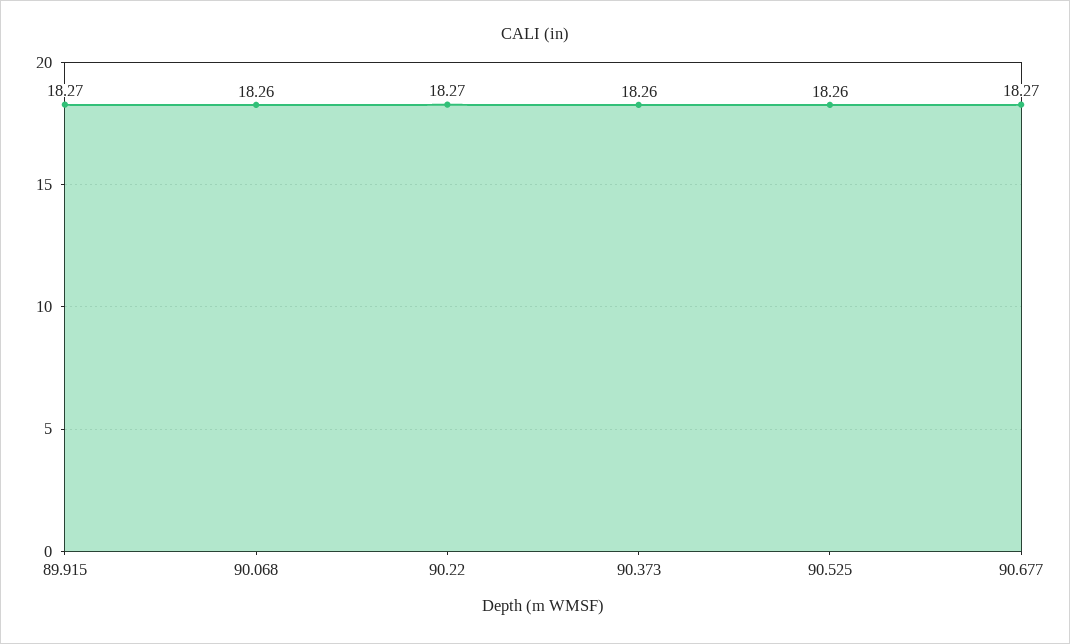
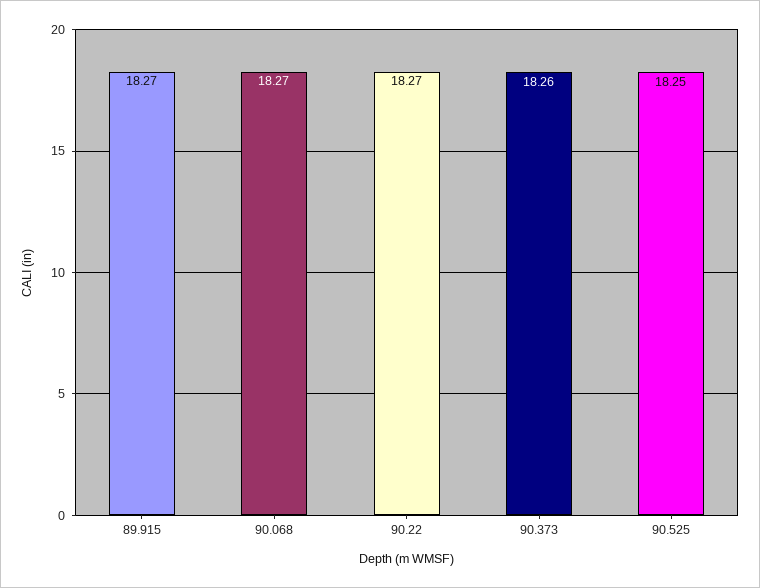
90.068: 18.26 -> 18.27
90.525: 18.26 -> 18.25
90.677: 18.27 -> none

